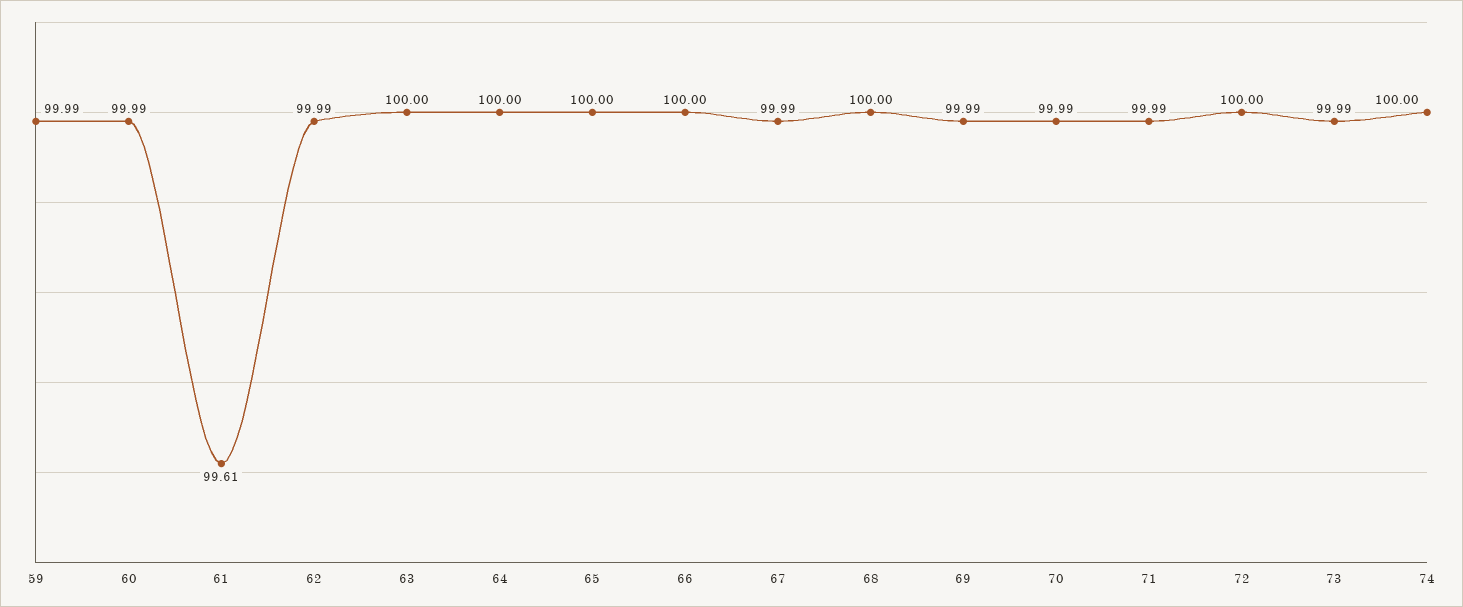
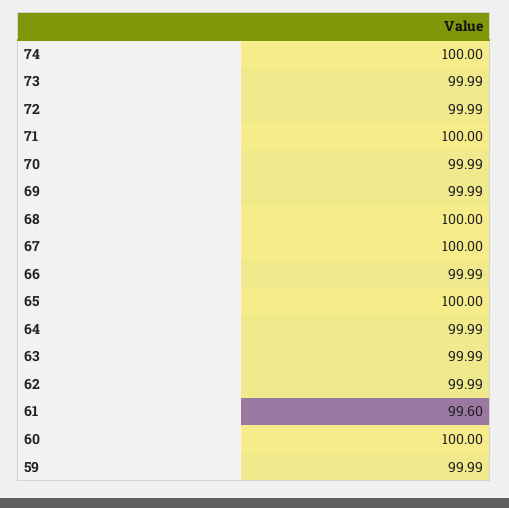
60: 99.99 -> 100
61: 99.61 -> 99.6
63: 100 -> 99.99
64: 100 -> 99.99
66: 100 -> 99.99
67: 99.99 -> 100
71: 99.99 -> 100
72: 100 -> 99.99

